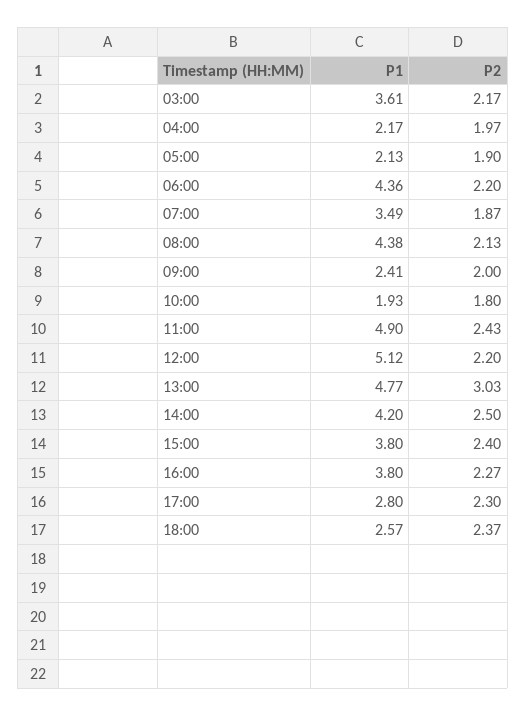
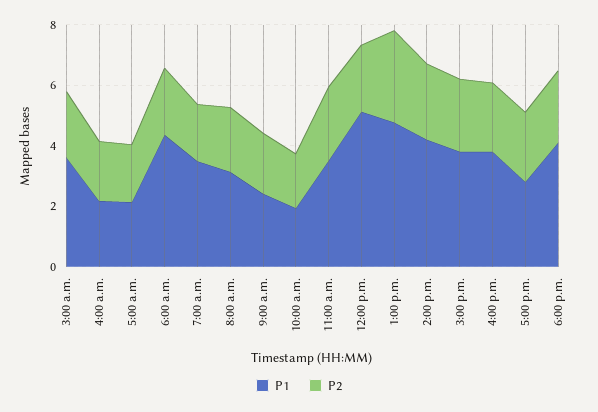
P1, 08:00: 4.38 -> 3
P1, 11:00: 4.9 -> 3.5
P1, 18:00: 2.57 -> 4

